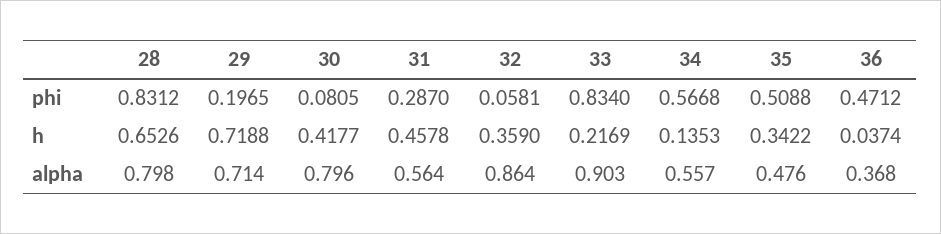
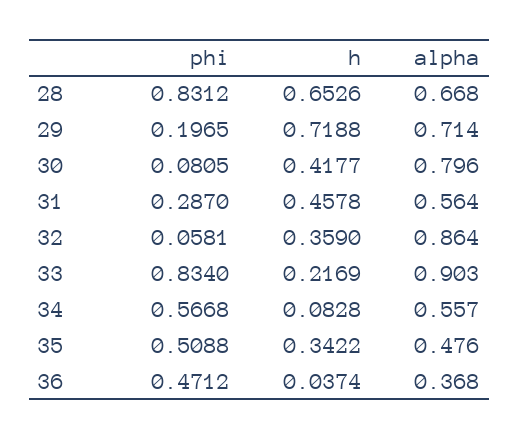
34, h: 0.1353 -> 0.0828
28, alpha: 0.798 -> 0.668

